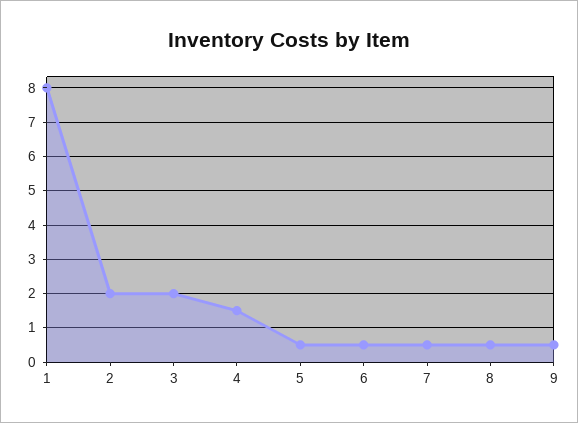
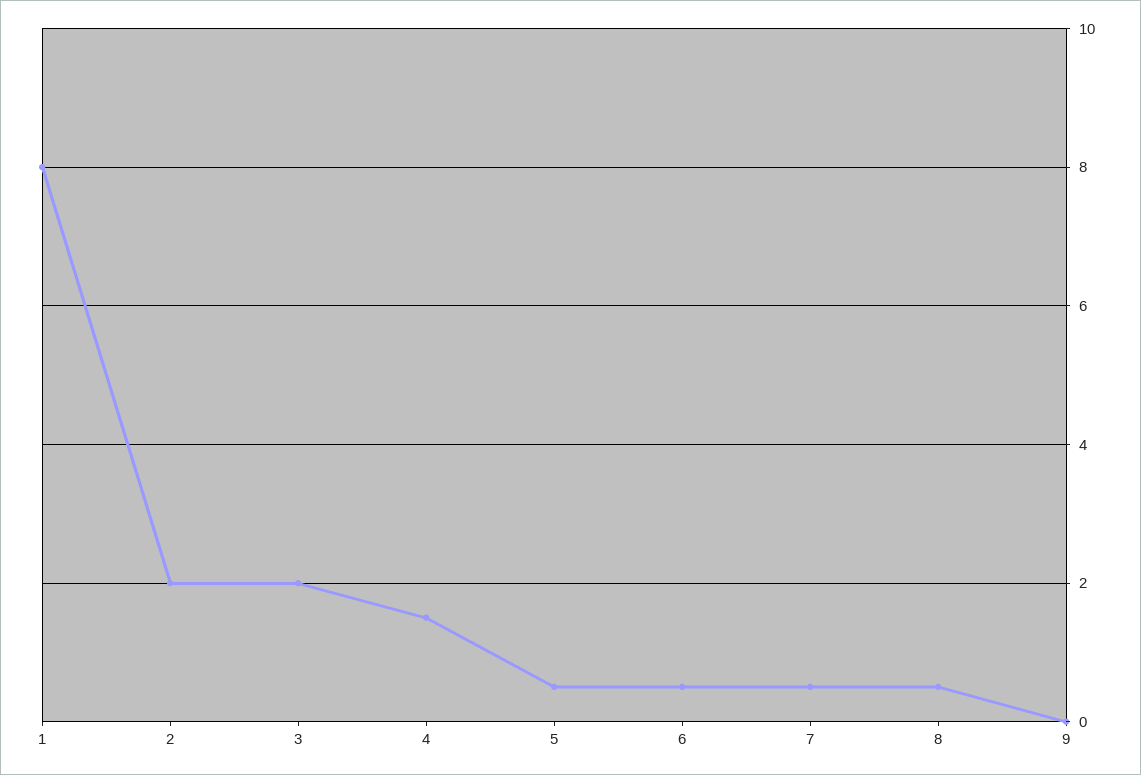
9: 0.5 -> 0

